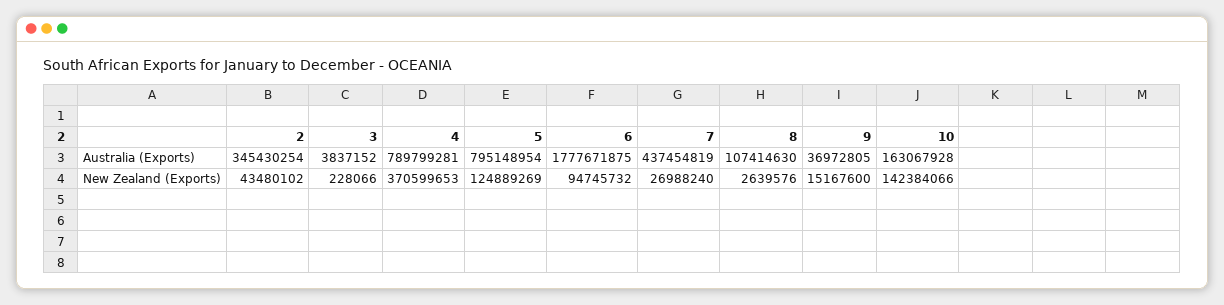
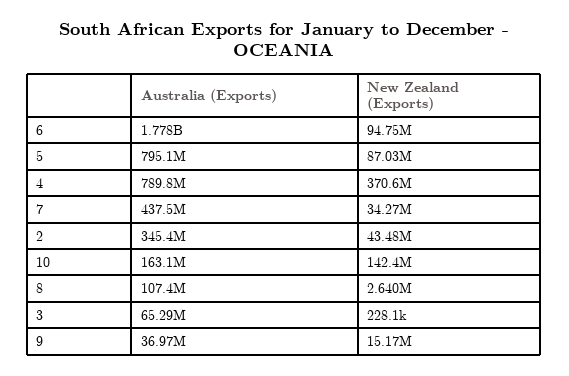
3, Australia (Exports): 3837152 -> 65290000
5, New Zealand (Exports): 124889269 -> 87030000
7, New Zealand (Exports): 26988240 -> 34270000

